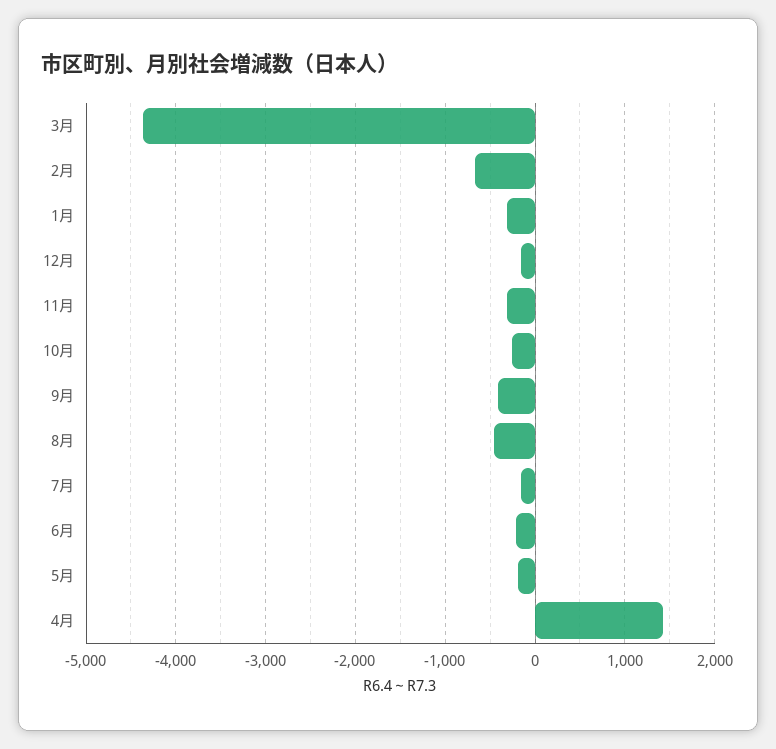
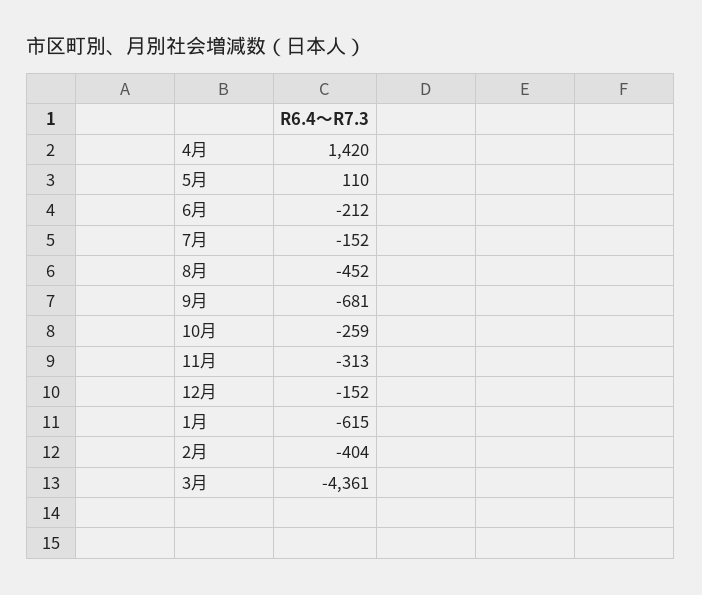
2月: -700 -> -404
1月: -300 -> -615
9月: -400 -> -681
5月: -200 -> 110

